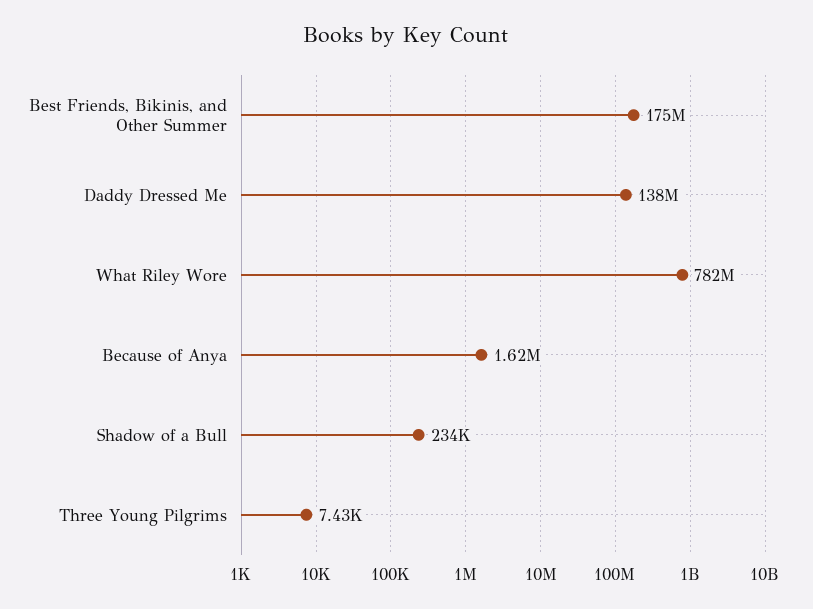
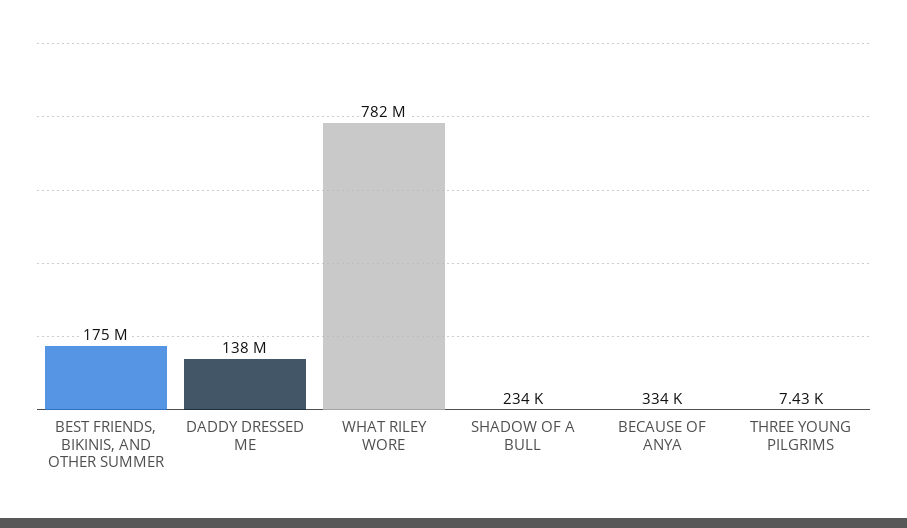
Because of Anya: 1620000 -> 334000

